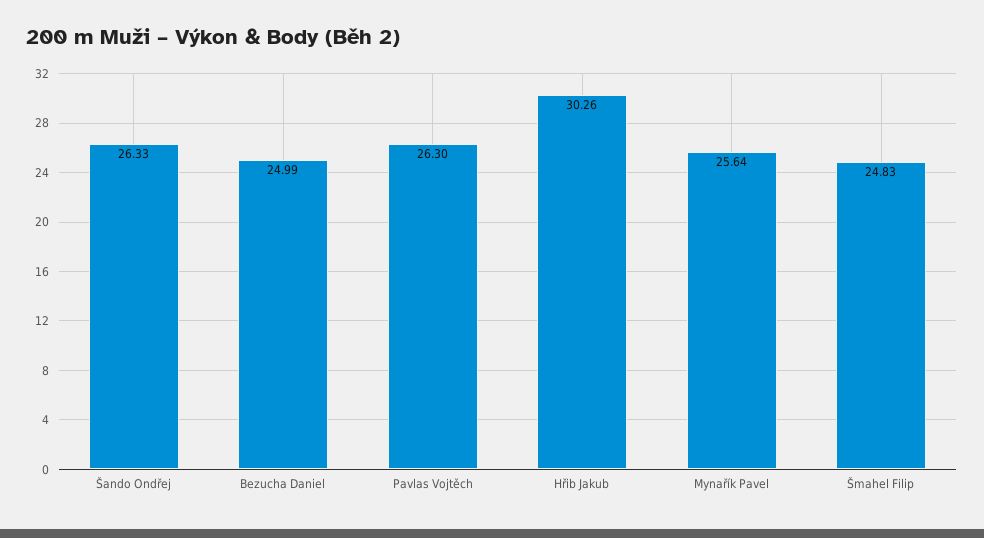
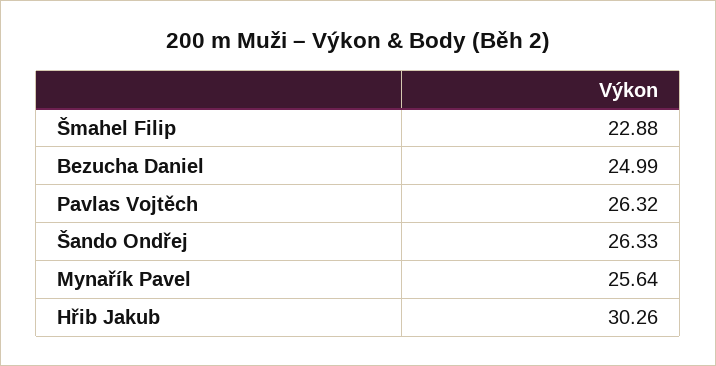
Pavlas Vojtěch: 26.3 -> 26.32
Šmahel Filip: 24.83 -> 22.88

